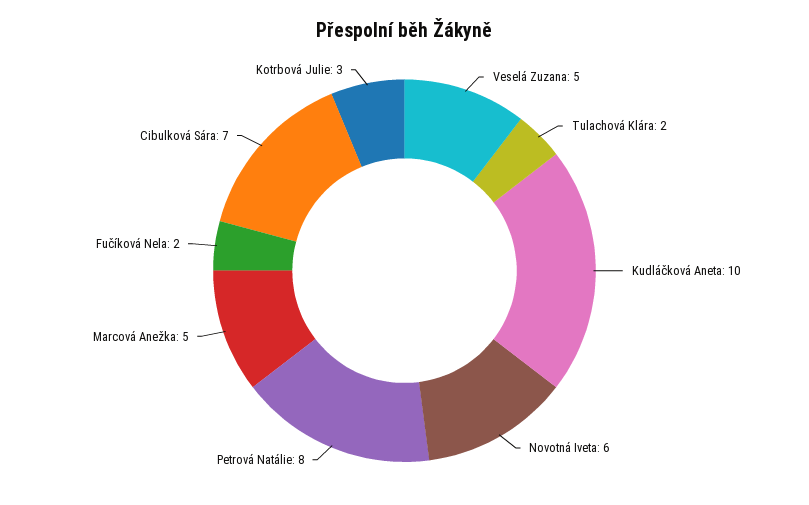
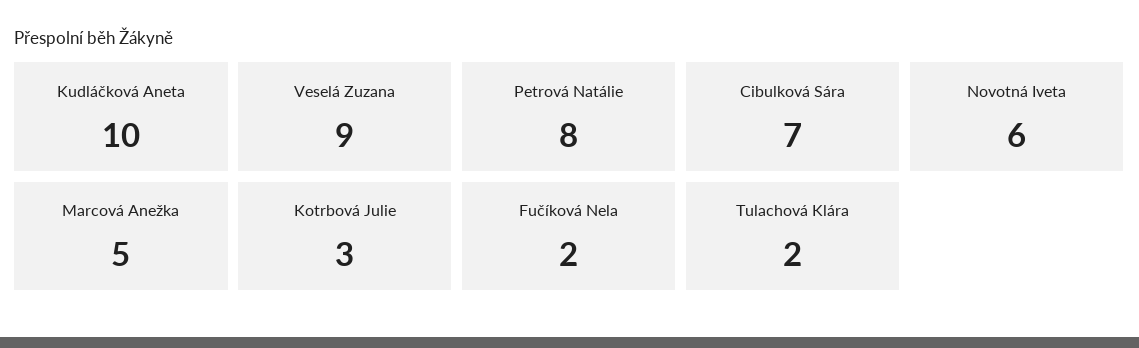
Veselá Zuzana: 5 -> 9

